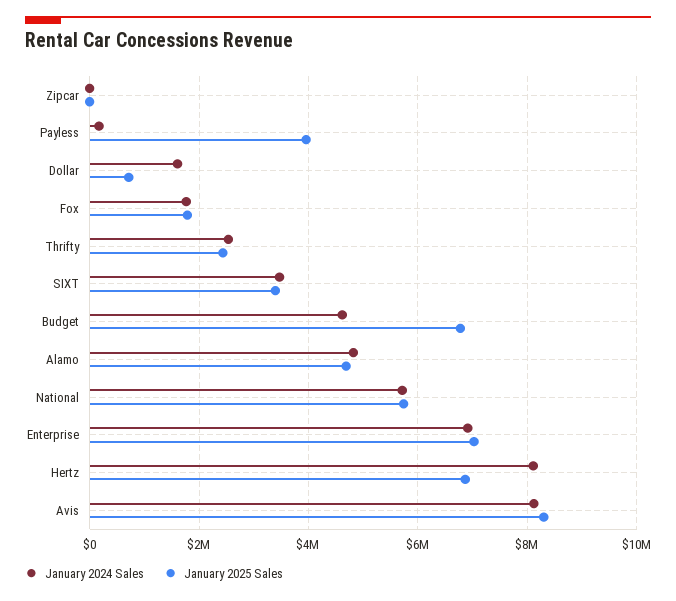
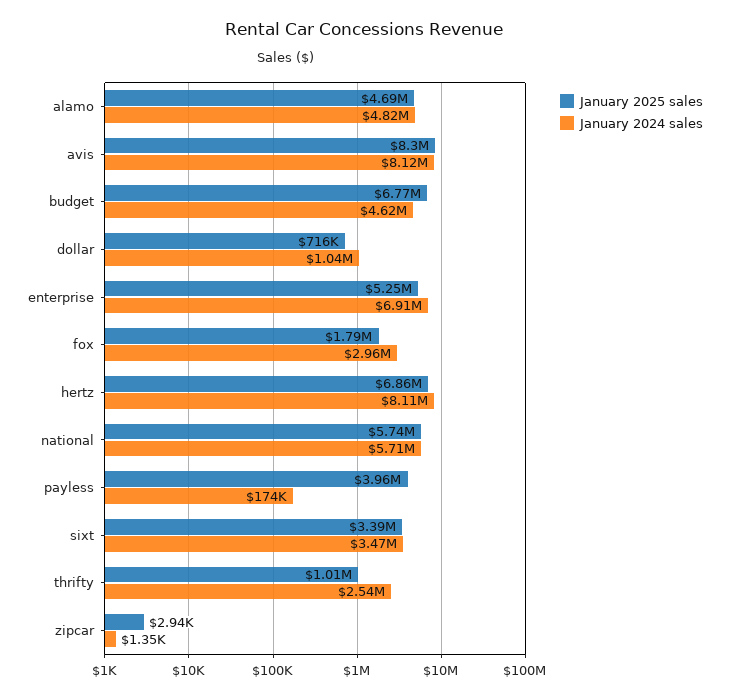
January 2024 Sales, Dollar: 1600000 -> 1040000
January 2024 Sales, Fox: 1800000 -> 2960000
January 2025 Sales, Thrifty: 2400000 -> 1010000
January 2025 Sales, Enterprise: 7000000 -> 5250000

